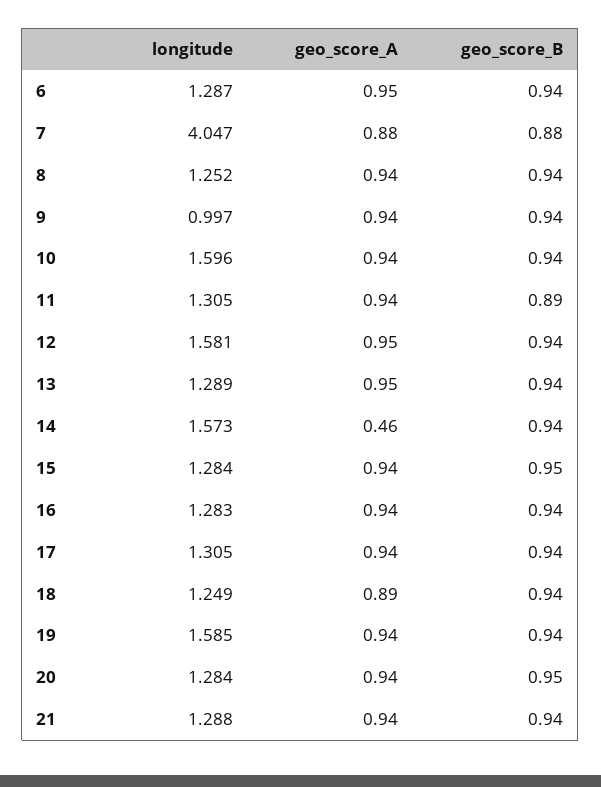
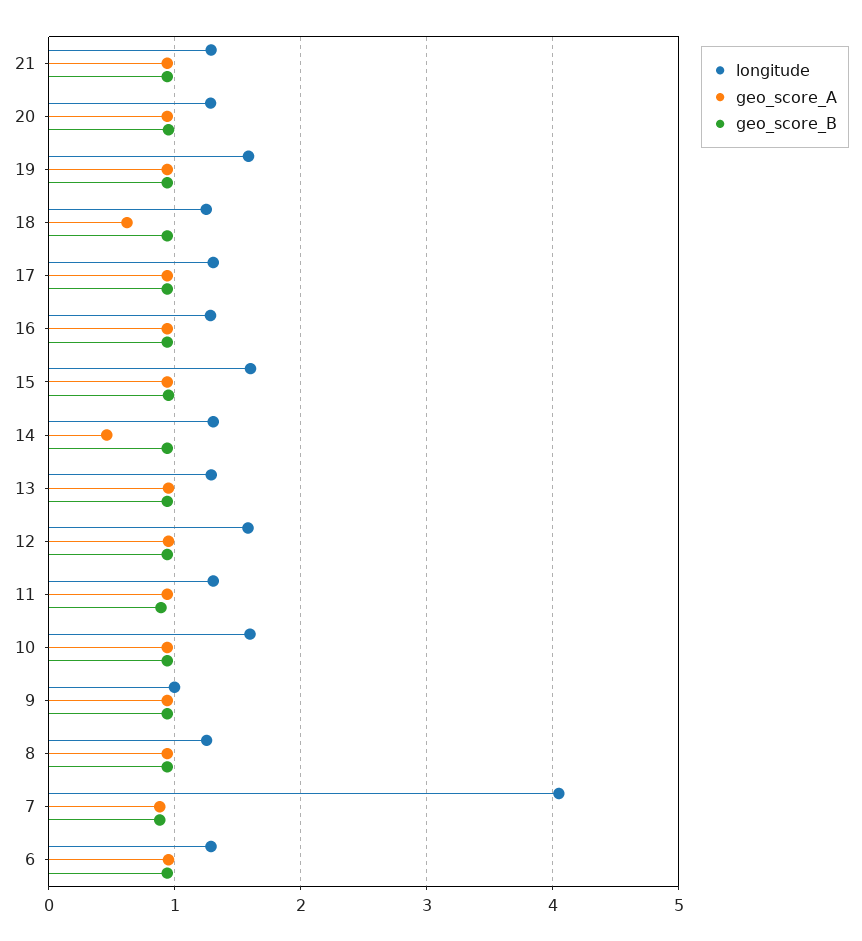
longitude, 14: 1.573 -> 1.3
longitude, 15: 1.284 -> 1.6
geo_score_A, 18: 0.89 -> 0.6

